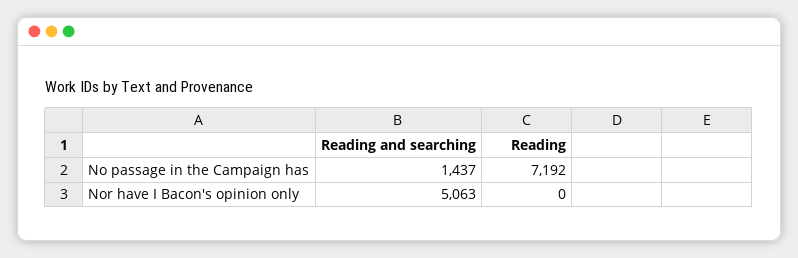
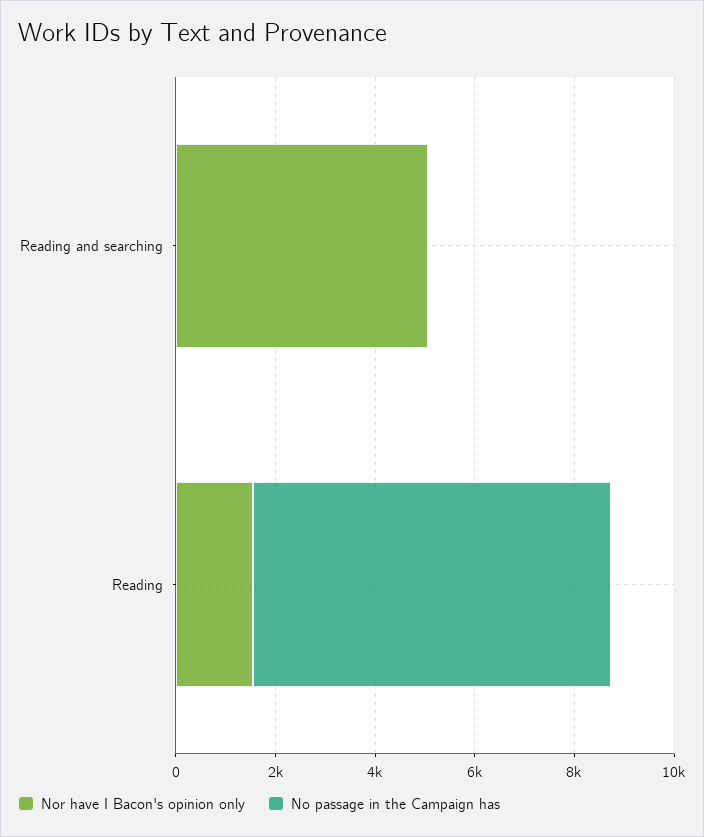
No passage in the Campaign has, Reading and searching: 1437 -> 0
Nor have I Bacon's opinion only, Reading: 0 -> 1500

